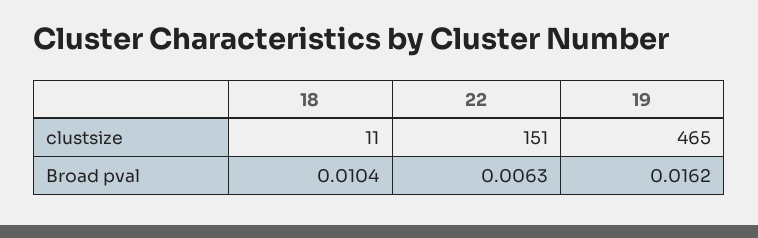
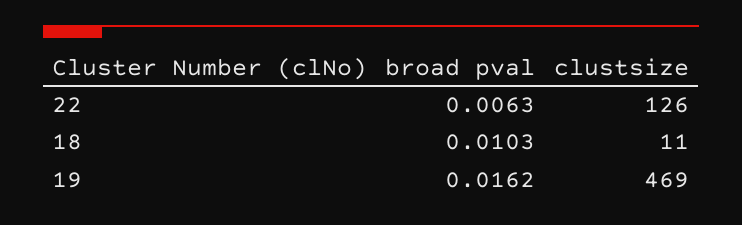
22, clustsize: 151 -> 126
19, clustsize: 465 -> 469
18, Broad pval: 0.0104 -> 0.0103

